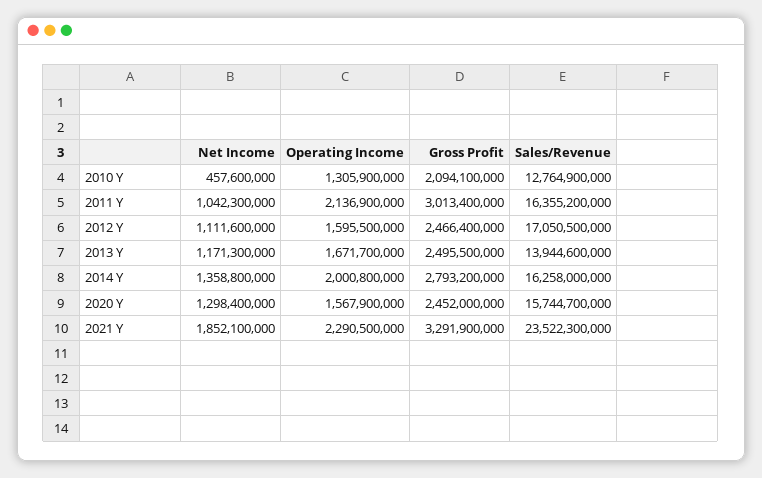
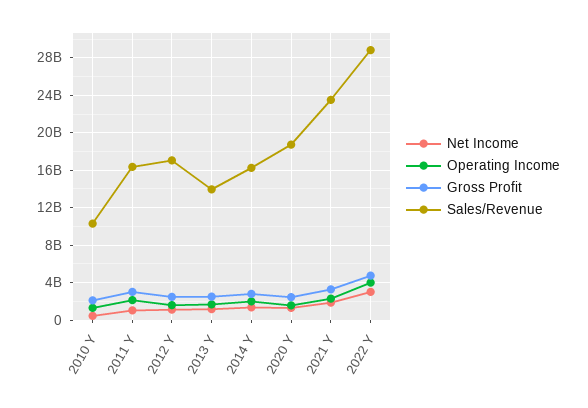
Sales/Revenue, 2010 Y: 12764900000 -> 10000000000
Sales/Revenue, 2020 Y: 15744700000 -> 19000000000
Net Income, 2022 Y: none -> 3000000000
Operating Income, 2022 Y: none -> 4000000000
Gross Profit, 2022 Y: none -> 5000000000
Sales/Revenue, 2022 Y: none -> 29000000000

